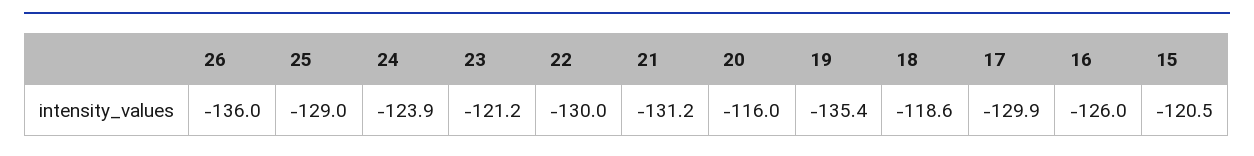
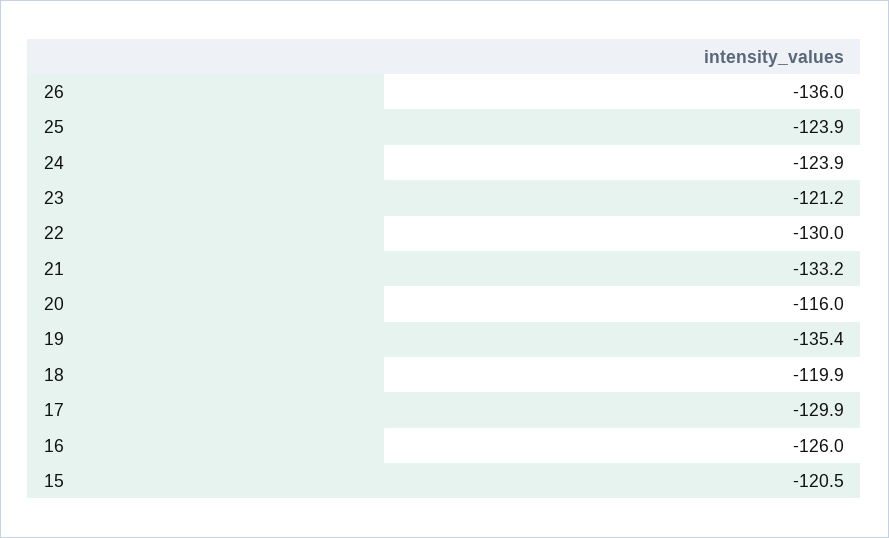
25: -129 -> -123.9
21: -131.2 -> -133.2
18: -118.6 -> -119.9

